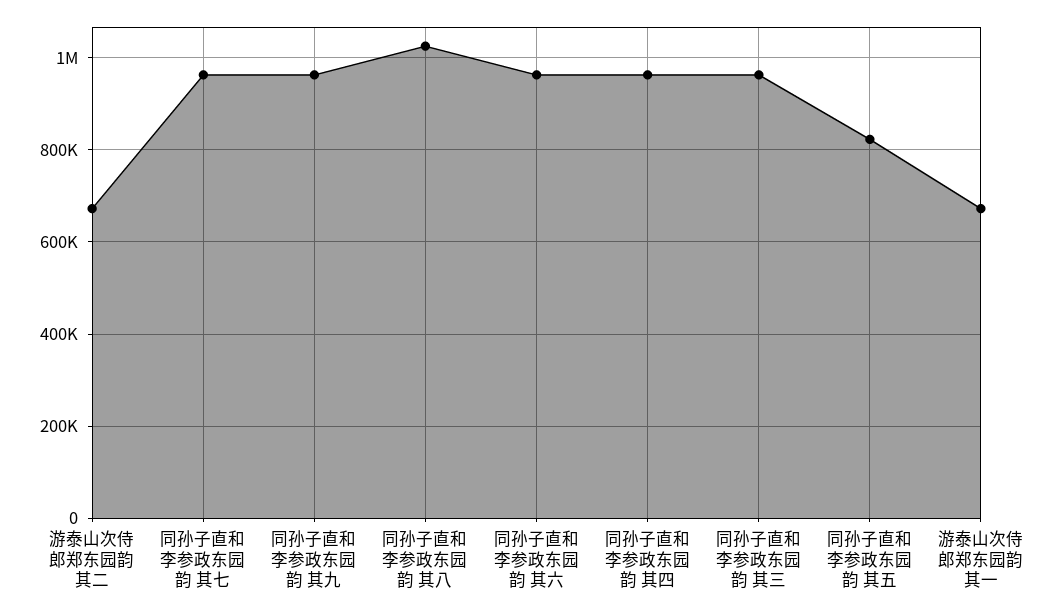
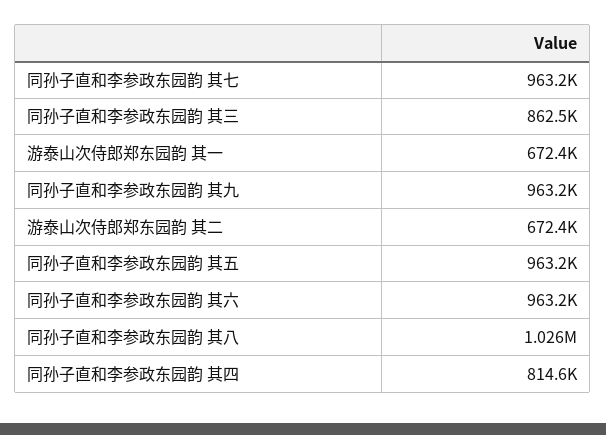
同孙子直和李参政东园韵 其四: 960000 -> 814600
同孙子直和李参政东园韵 其三: 960000 -> 862500
同孙子直和李参政东园韵 其五: 820000 -> 963200

